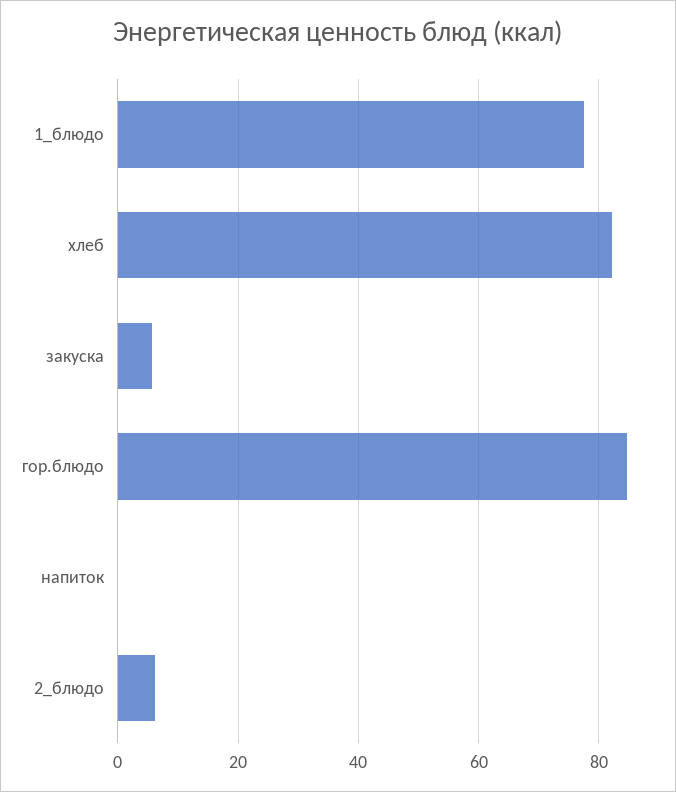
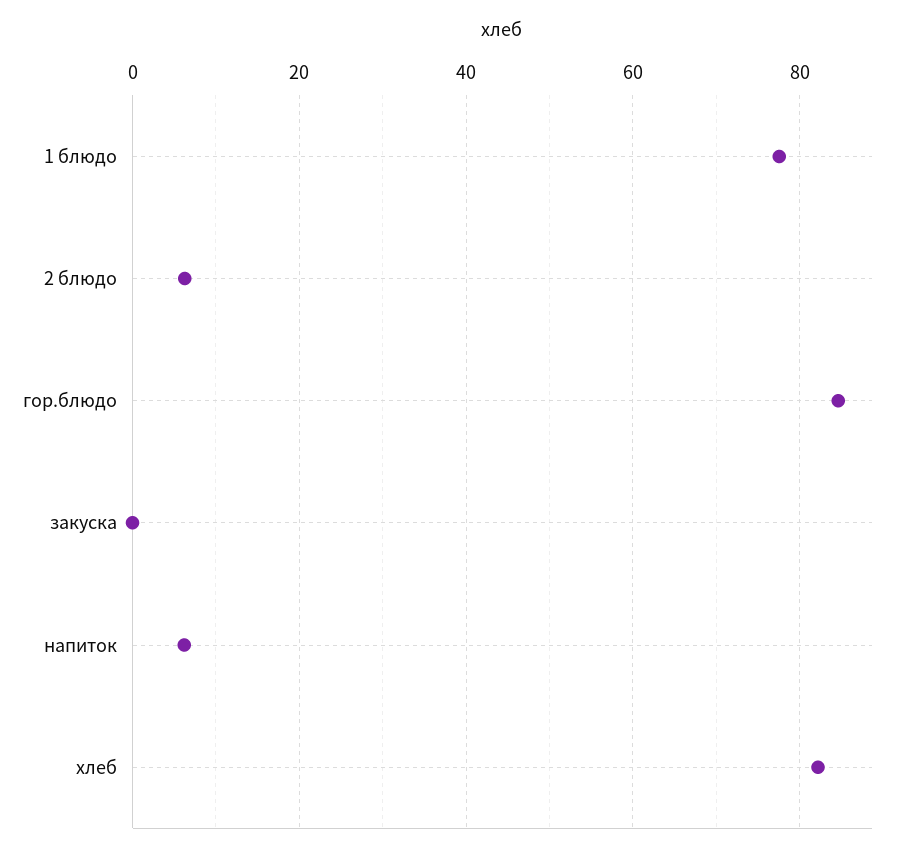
закуска: 6 -> 0
напиток: 0 -> 6

